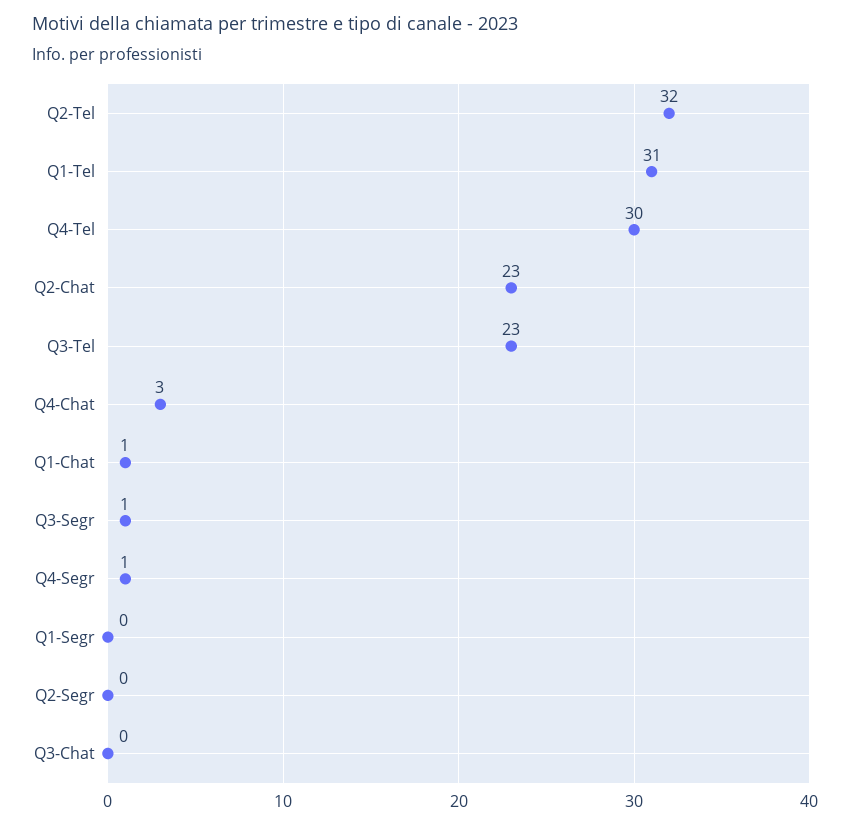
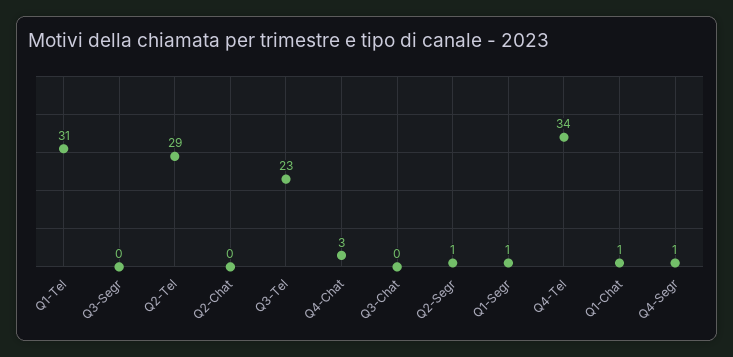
Q2-Tel: 32 -> 29
Q4-Tel: 30 -> 34
Q2-Chat: 23 -> 0
Q3-Segr: 1 -> 0
Q1-Segr: 0 -> 1
Q2-Segr: 0 -> 1

